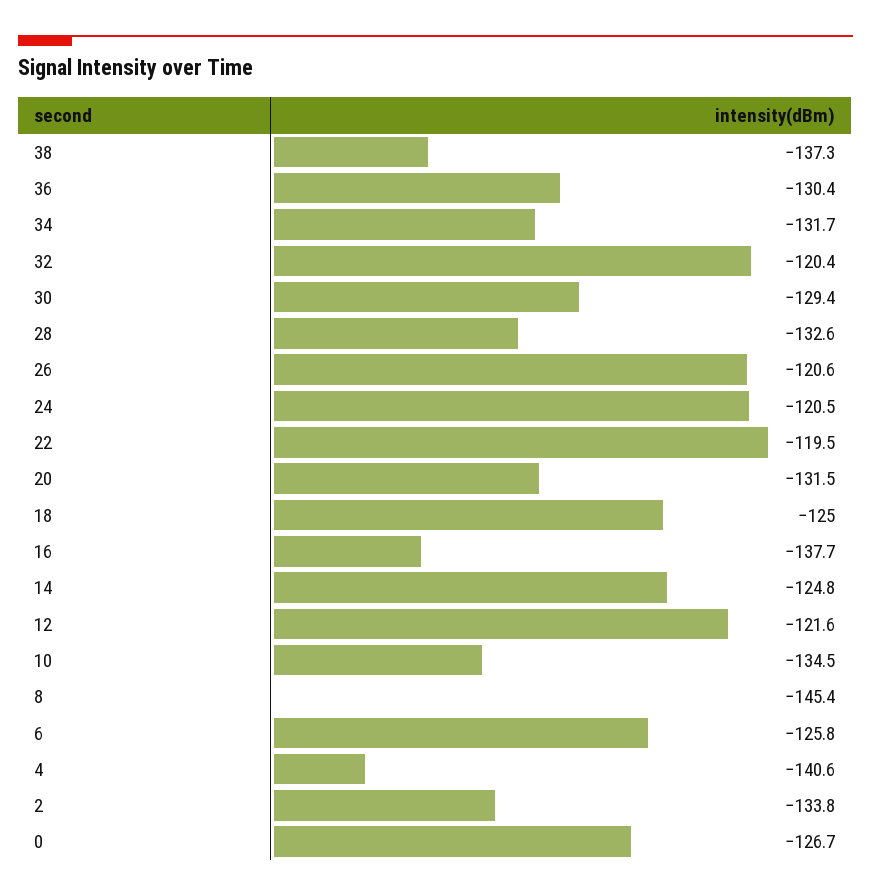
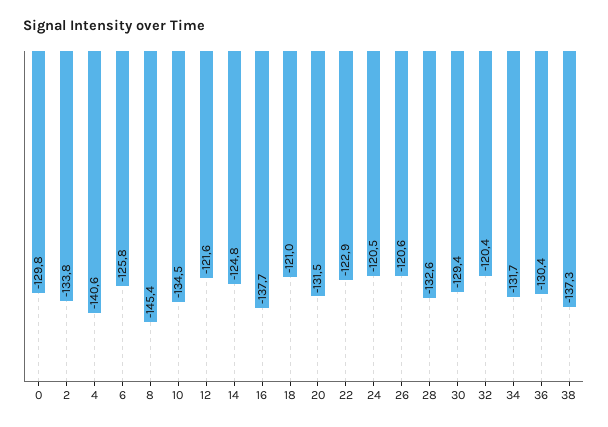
22: -119.5 -> -122.9
18: -125 -> -121
0: -126.7 -> -129.8

